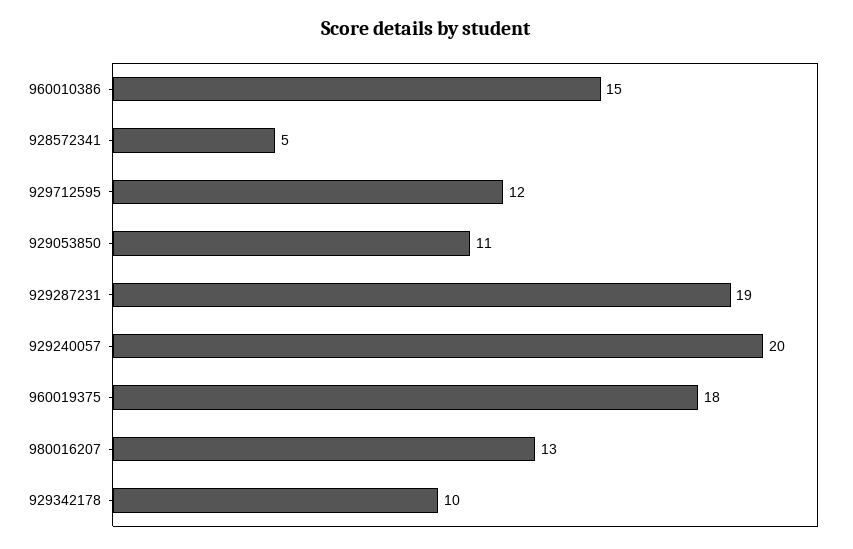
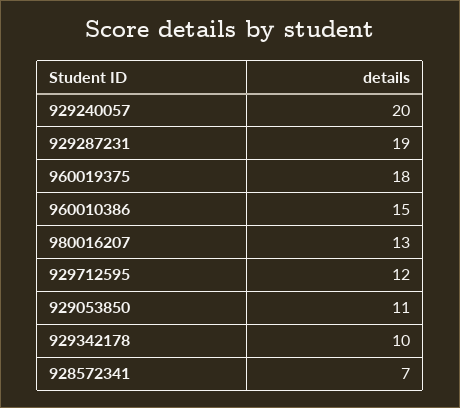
928572341: 5 -> 7

